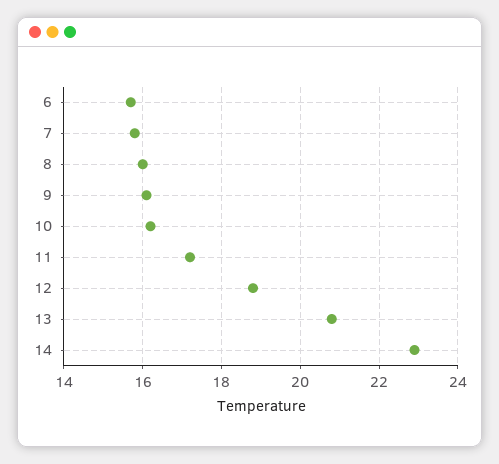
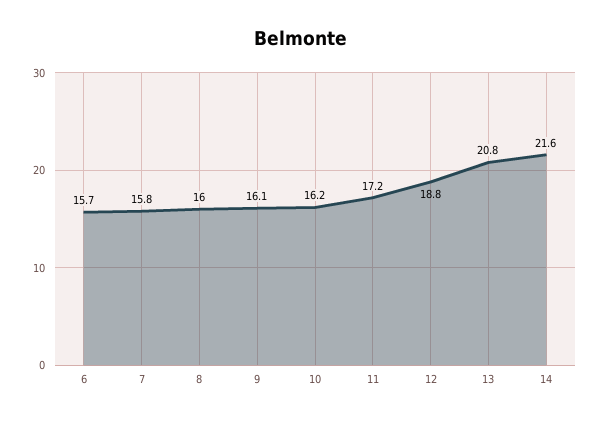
14: 23 -> 21.6

